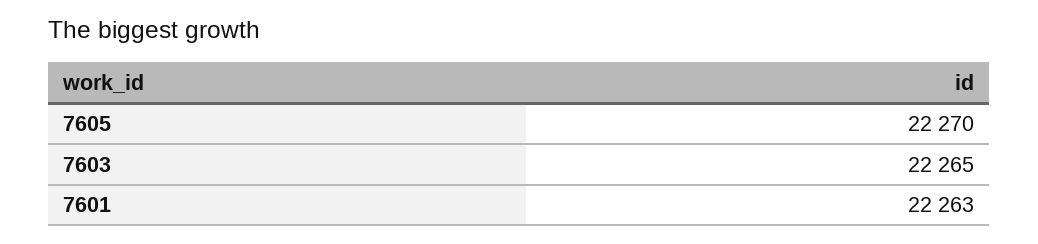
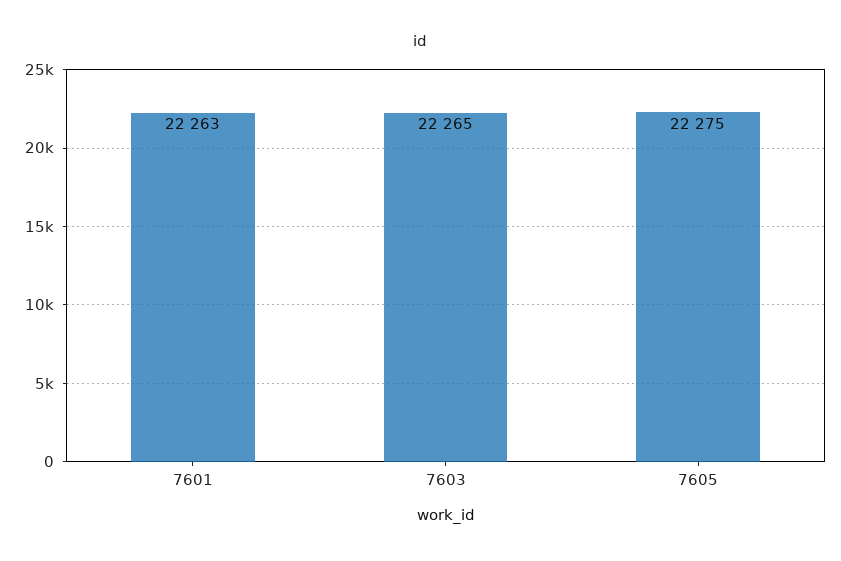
7605: 22270 -> 22275

